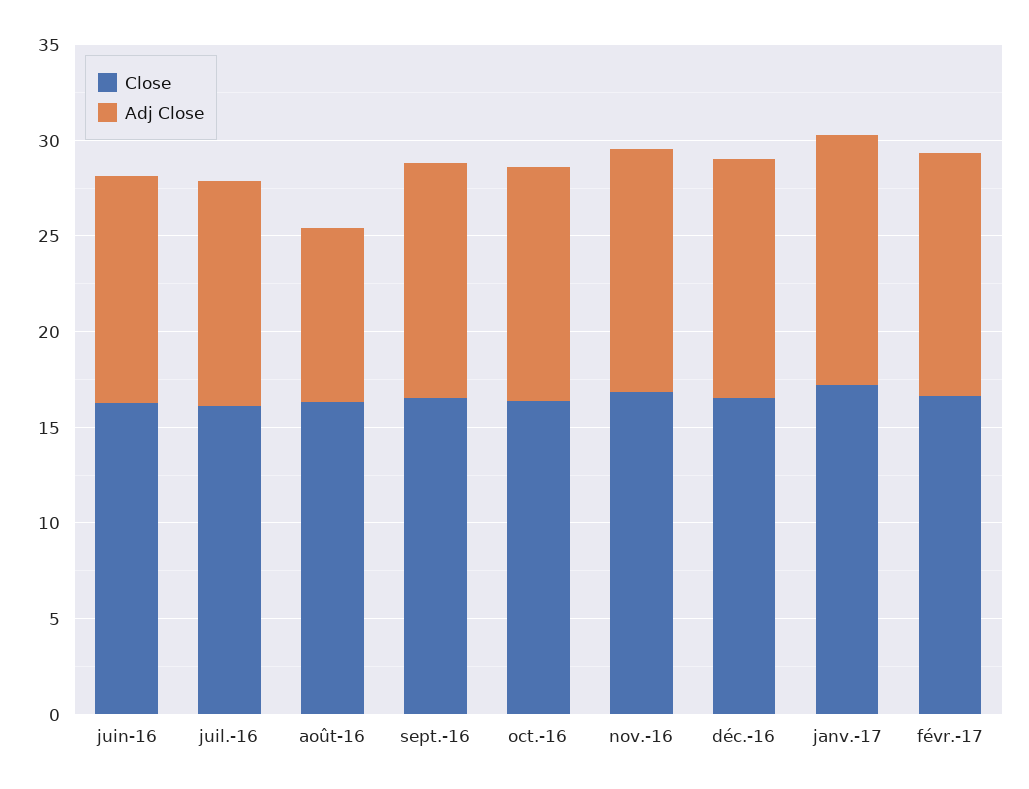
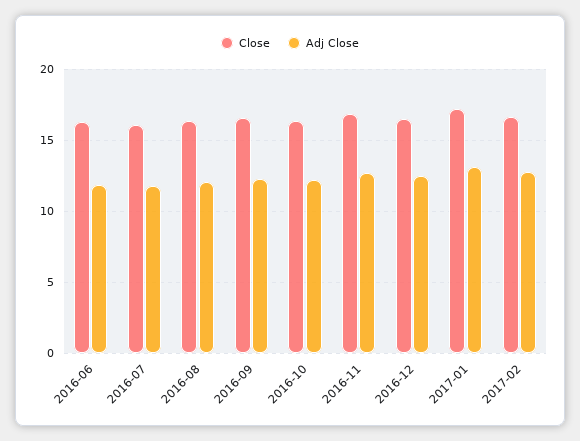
Adj Close, août-16: 9 -> 12

